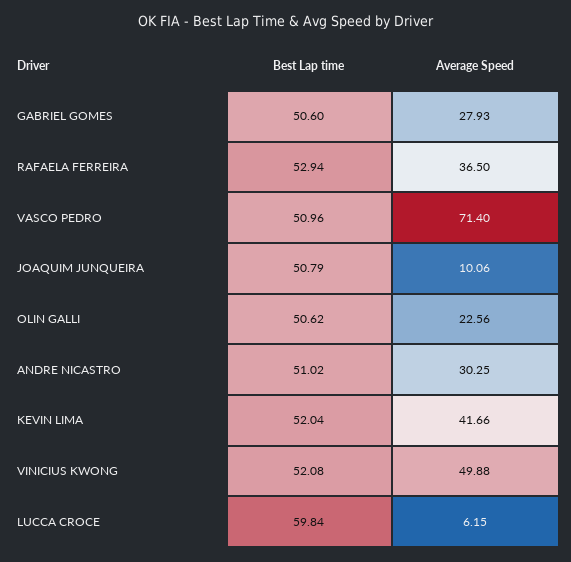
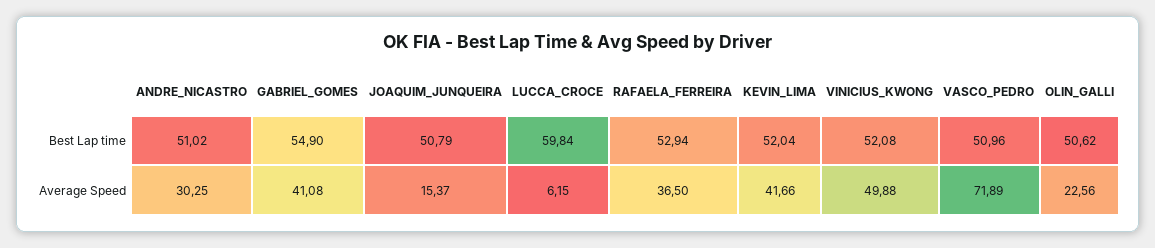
Best Lap time, GABRIEL GOMES: 50.6 -> 54.9
Average Speed, GABRIEL GOMES: 27.93 -> 41.08
Average Speed, VASCO PEDRO: 71.4 -> 71.89
Average Speed, JOAQUIM JUNQUEIRA: 10.06 -> 15.37

